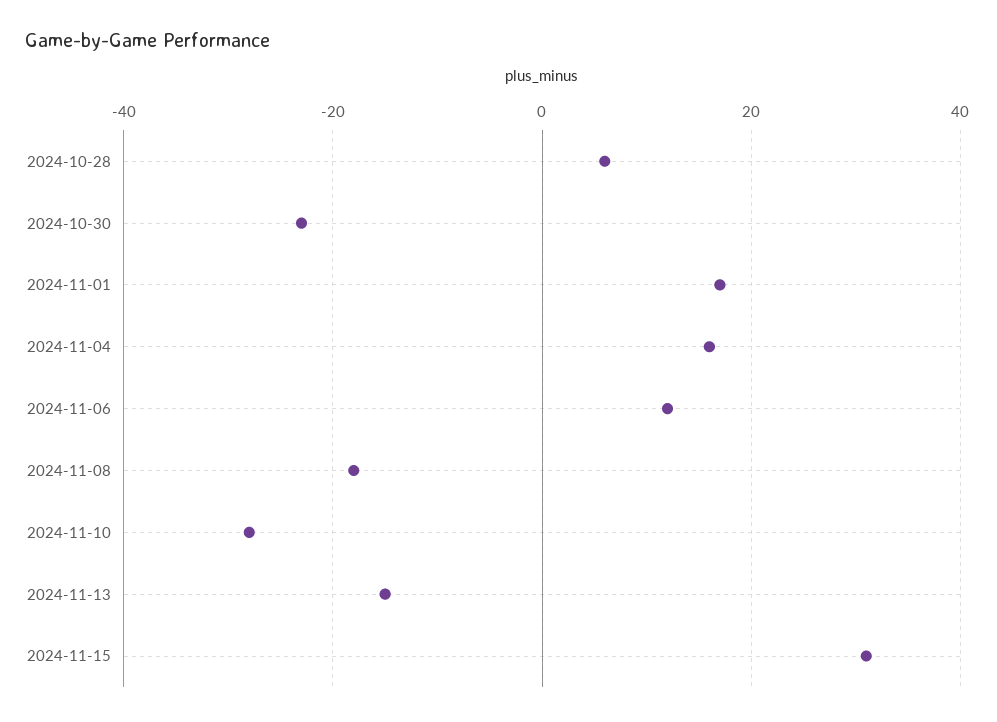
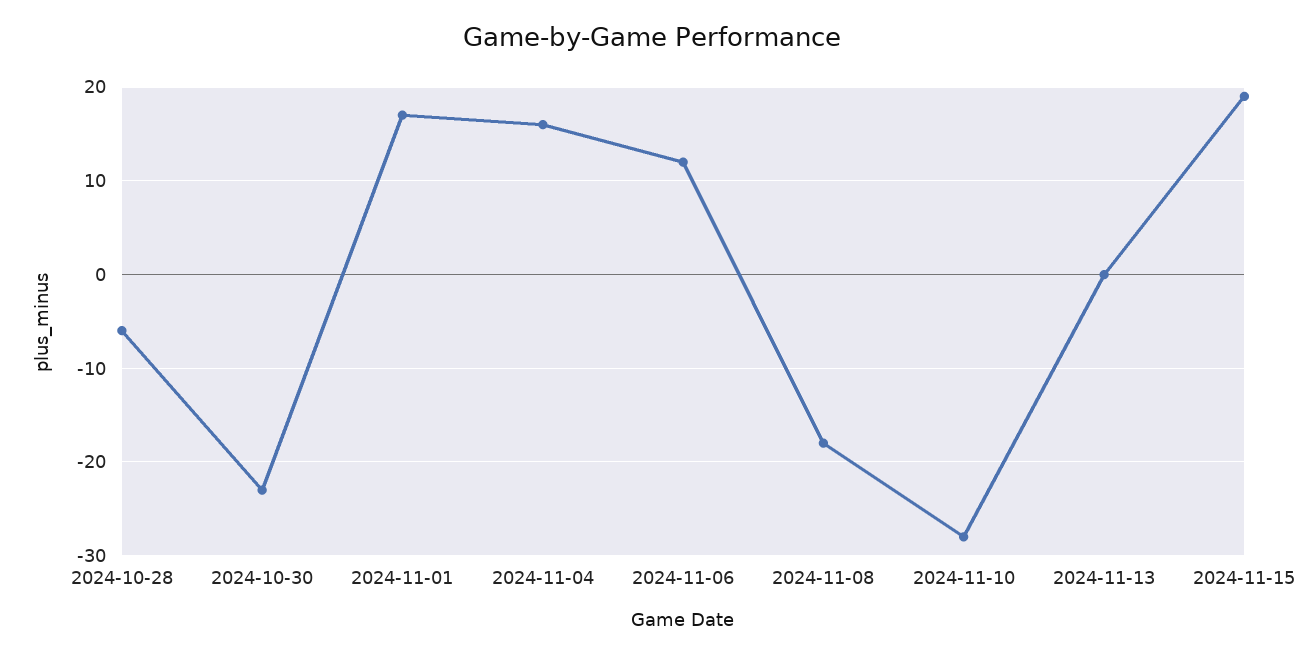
2024-10-28: 5 -> -6
2024-11-13: -15 -> 0
2024-11-15: 30 -> 19

